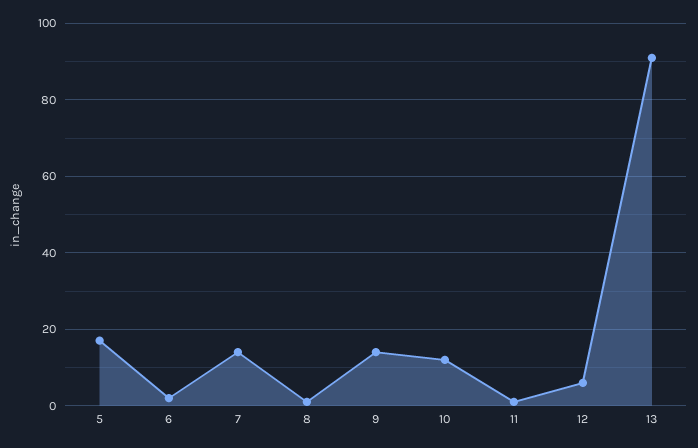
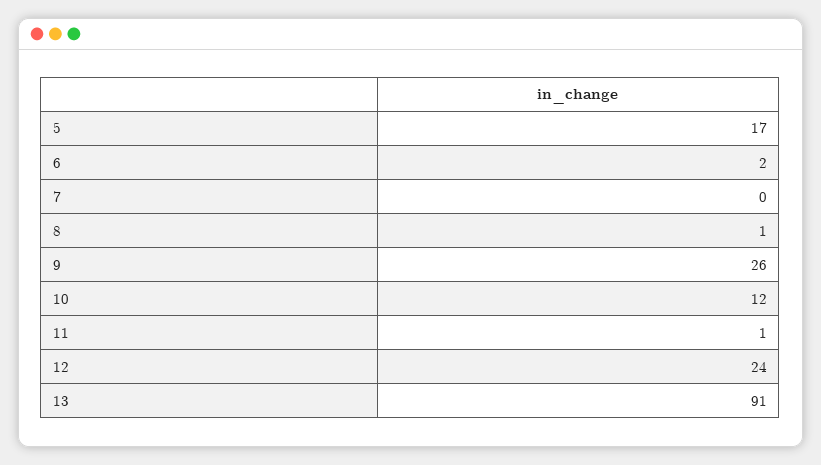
7: 15 -> 0
9: 15 -> 26
12: 5 -> 24

